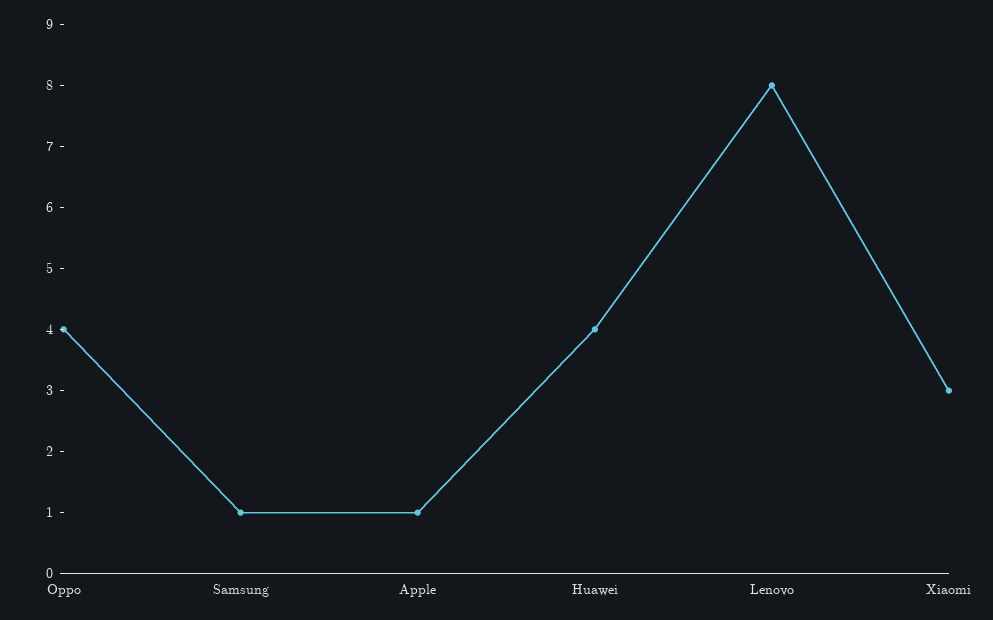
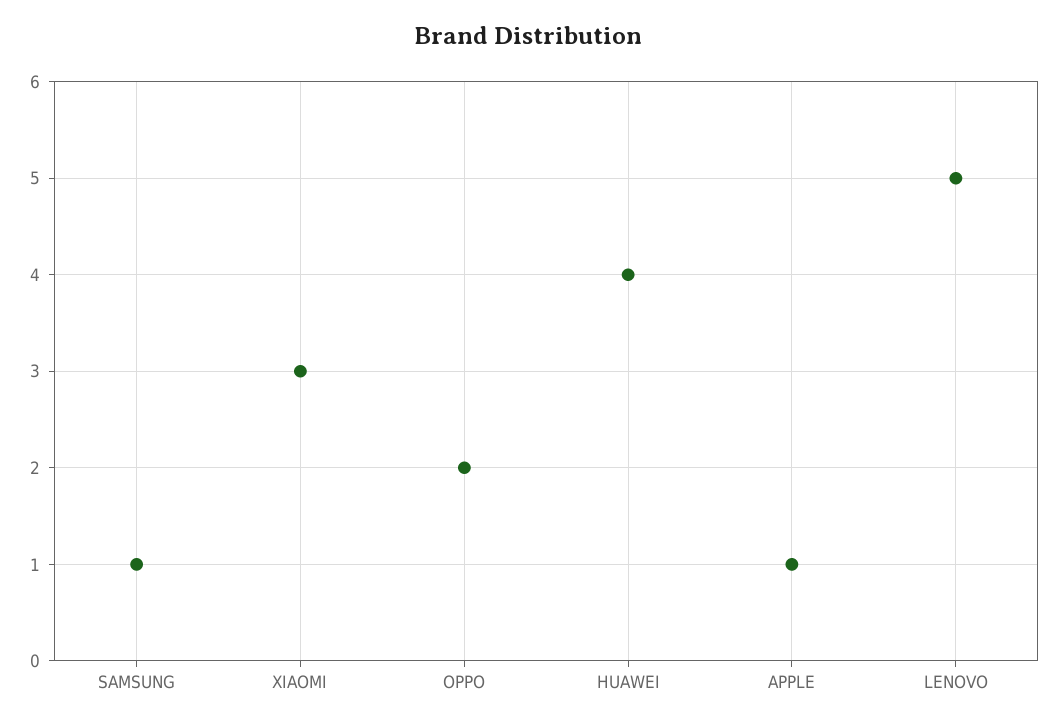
Oppo: 4 -> 2
Lenovo: 8 -> 5

